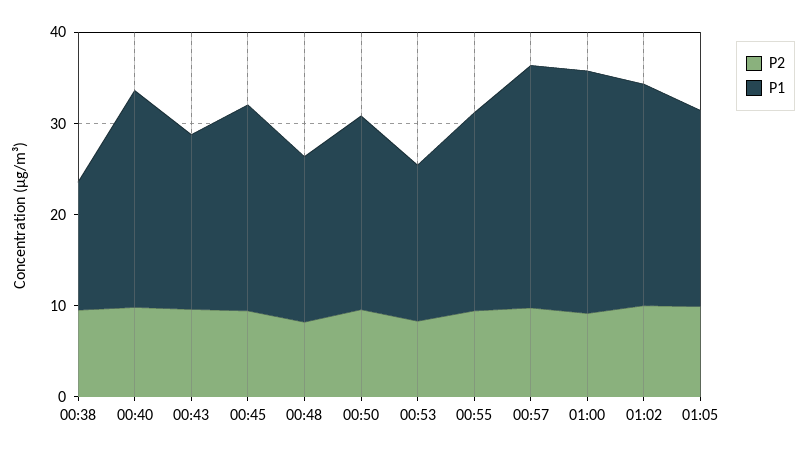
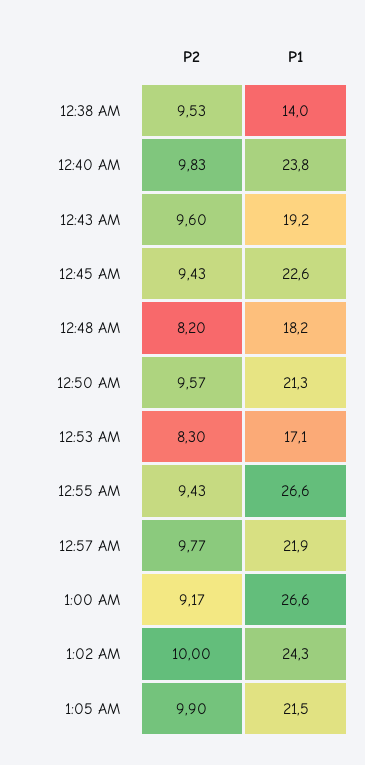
P1, 00:55: 22 -> 26.6
P1, 00:57: 26 -> 21.9

